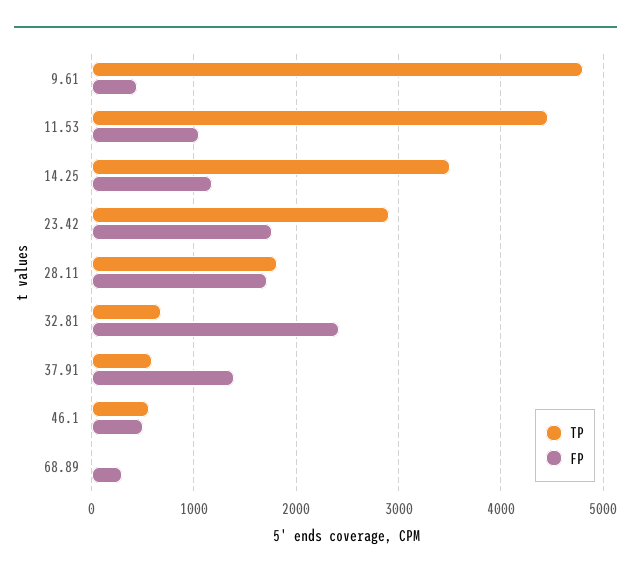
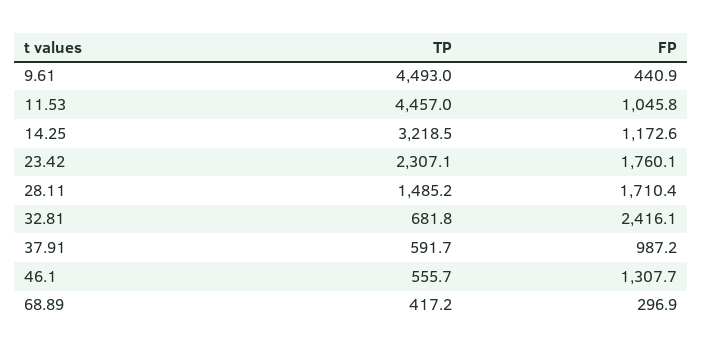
TP, 9.61: 4800 -> 4493
TP, 14.25: 3500 -> 3218.5
TP, 23.42: 2900 -> 2307.1
TP, 28.11: 1800 -> 1485.2
FP, 37.91: 1400 -> 987.2
FP, 46.1: 500 -> 1307.7
TP, 68.89: 0 -> 417.2

